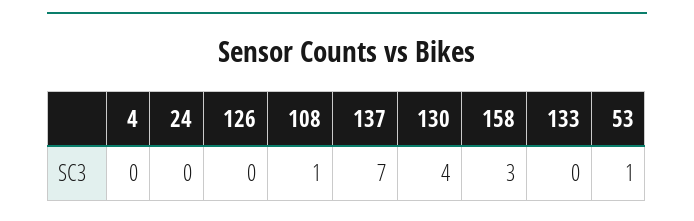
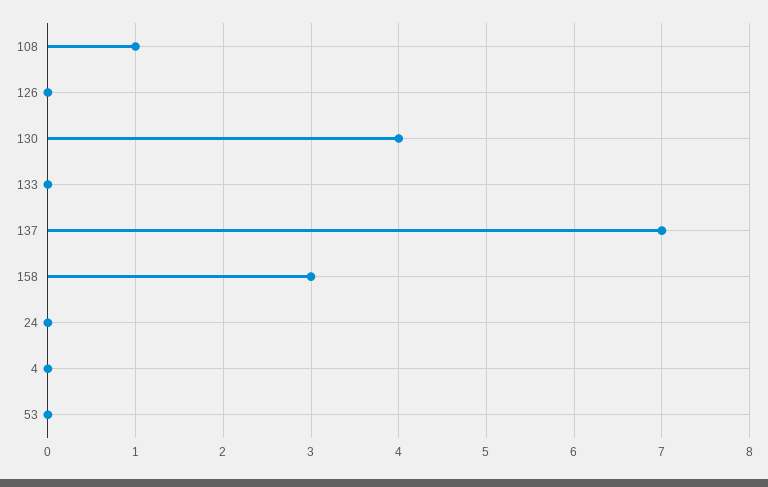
53: 1 -> 0

